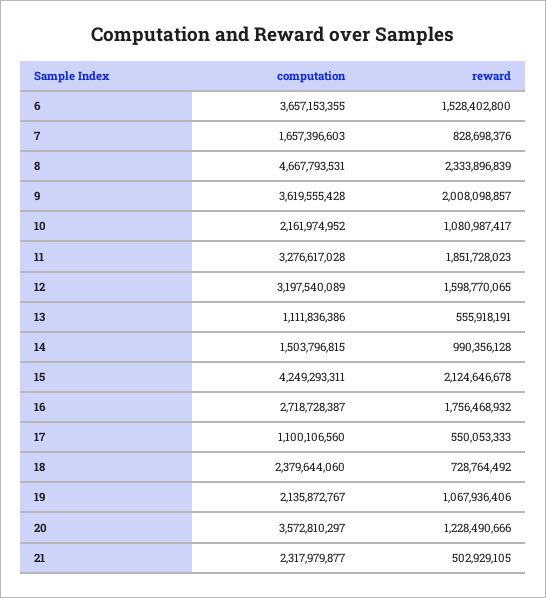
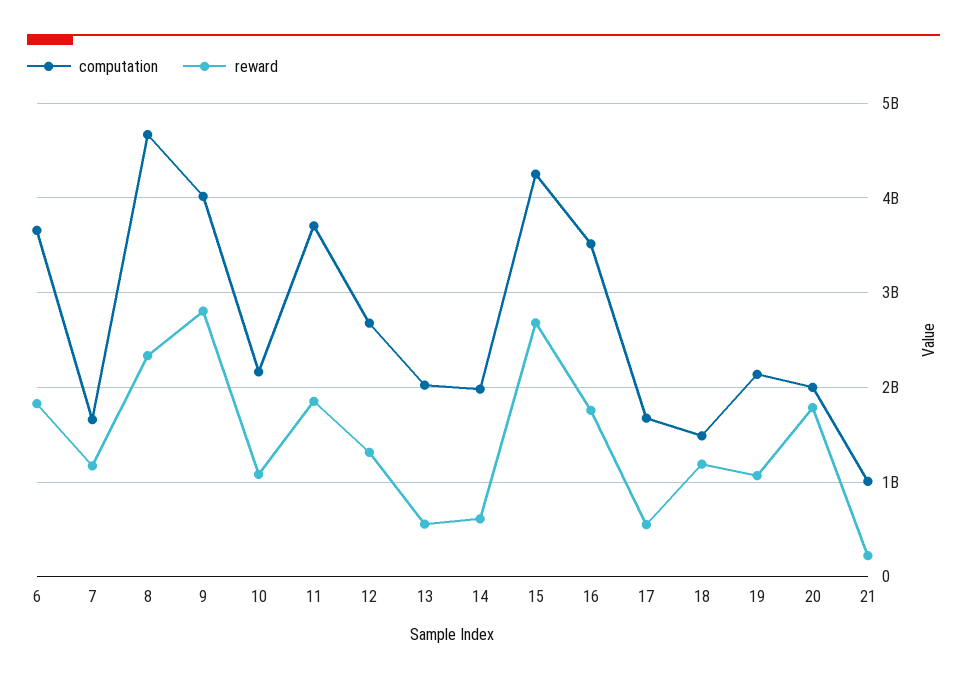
reward, 6: 1528402800 -> 1800000000
reward, 7: 828698376 -> 1200000000
computation, 9: 3619555428 -> 4000000000
reward, 9: 2008098857 -> 2800000000
computation, 11: 3276617028 -> 3700000000
computation, 12: 3197540089 -> 2700000000
reward, 12: 1598770065 -> 1300000000
computation, 13: 1111836386 -> 2000000000
computation, 14: 1503796815 -> 2000000000
reward, 14: 990356128 -> 600000000
reward, 15: 2124646678 -> 2700000000
computation, 16: 2718728387 -> 3500000000
computation, 17: 1100106560 -> 1700000000
computation, 18: 2379644060 -> 1500000000
reward, 18: 728764492 -> 1200000000
computation, 20: 3572810297 -> 2000000000
reward, 20: 1228490666 -> 1800000000
computation, 21: 2317979877 -> 1000000000
reward, 21: 502929105 -> 200000000

